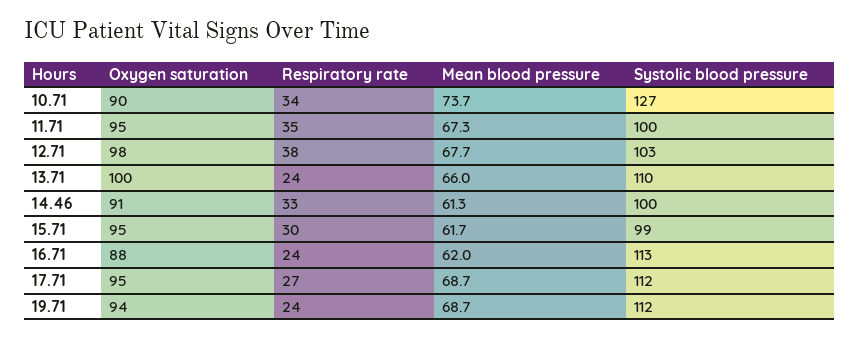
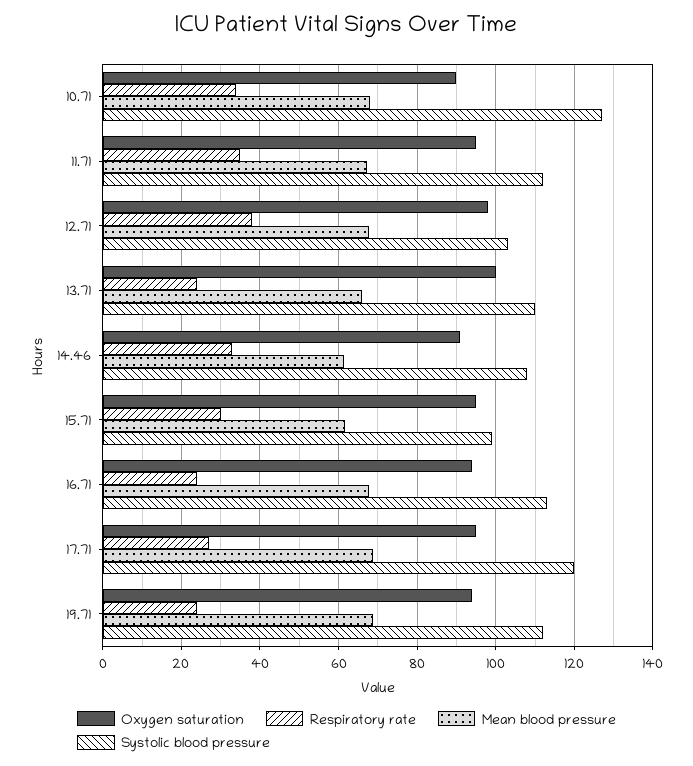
Mean blood pressure, 10.71: 73.7 -> 68
Systolic blood pressure, 11.71: 100 -> 112
Systolic blood pressure, 14.46: 100 -> 108
Oxygen saturation, 16.71: 88 -> 94
Mean blood pressure, 16.71: 62 -> 68
Systolic blood pressure, 17.71: 112 -> 120

